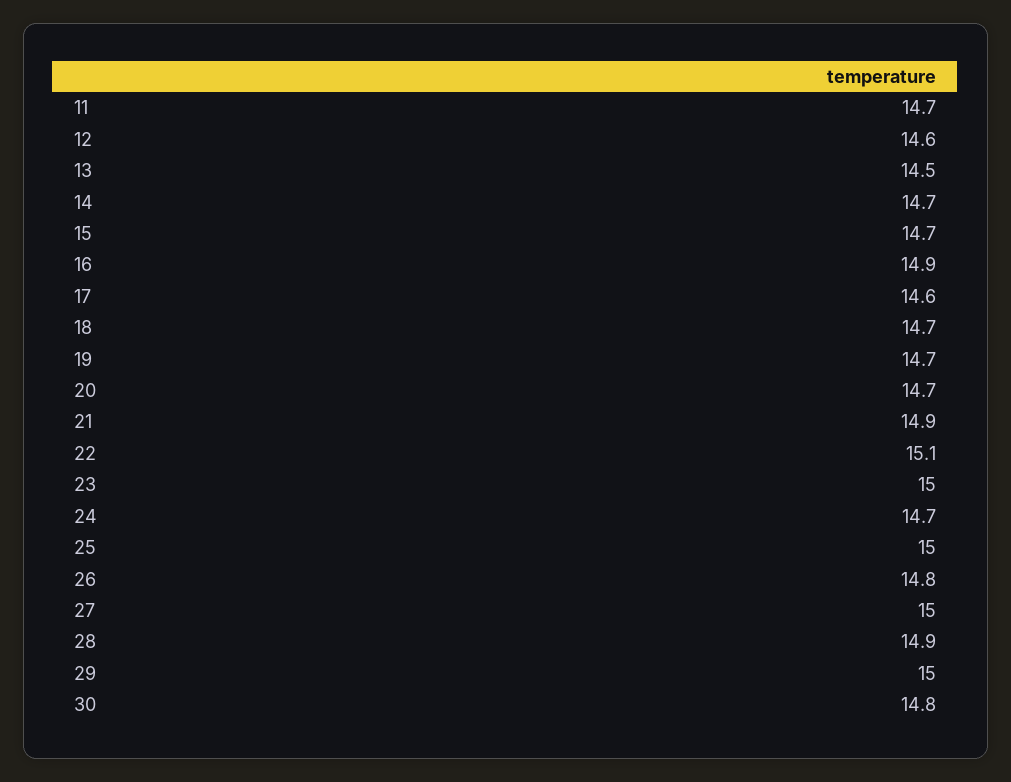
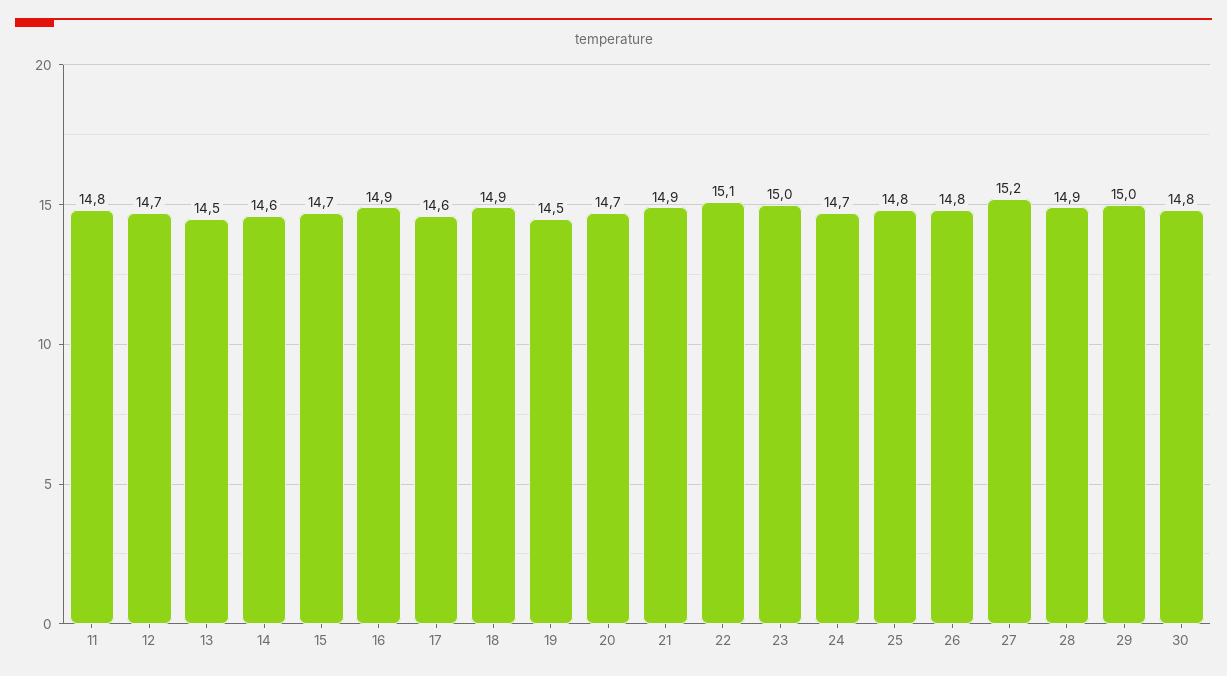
11: 14.7 -> 14.8
12: 14.6 -> 14.7
14: 14.7 -> 14.6
18: 14.7 -> 14.9
19: 14.7 -> 14.5
25: 15 -> 14.8
27: 15 -> 15.2

